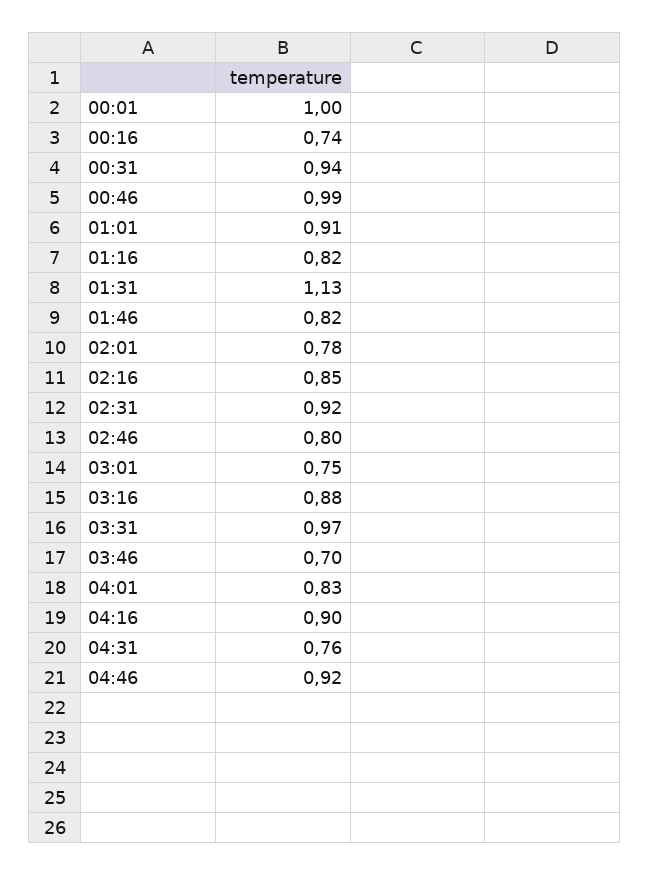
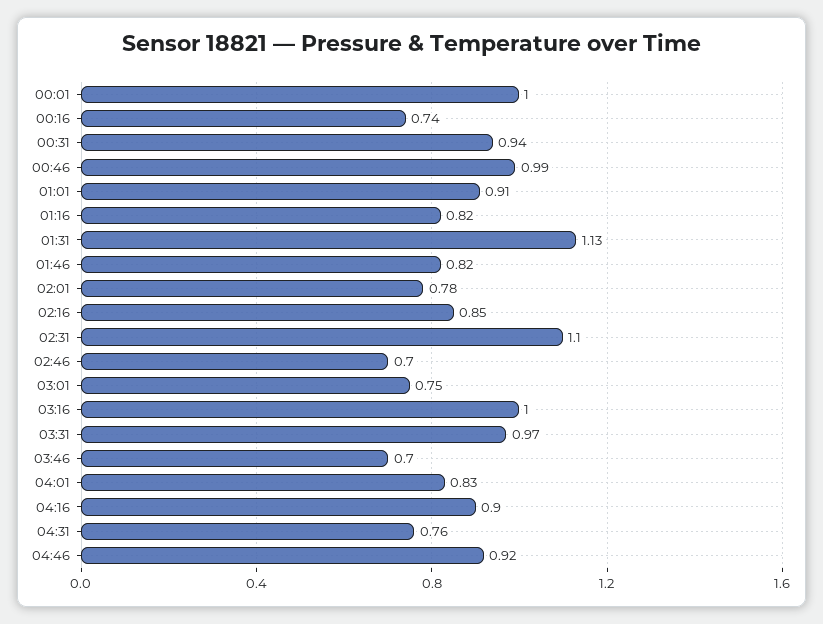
02:31: 0.92 -> 1.1
02:46: 0.8 -> 0.7
03:16: 0.88 -> 1

